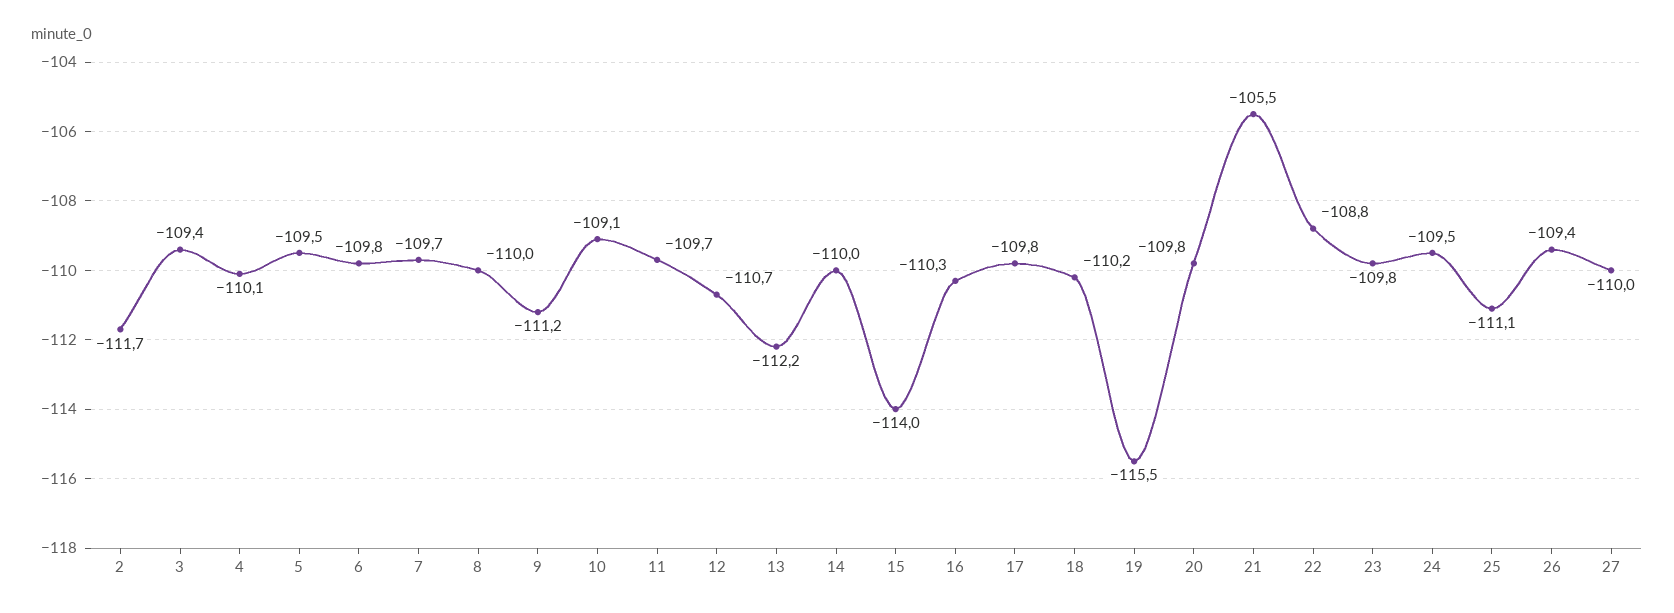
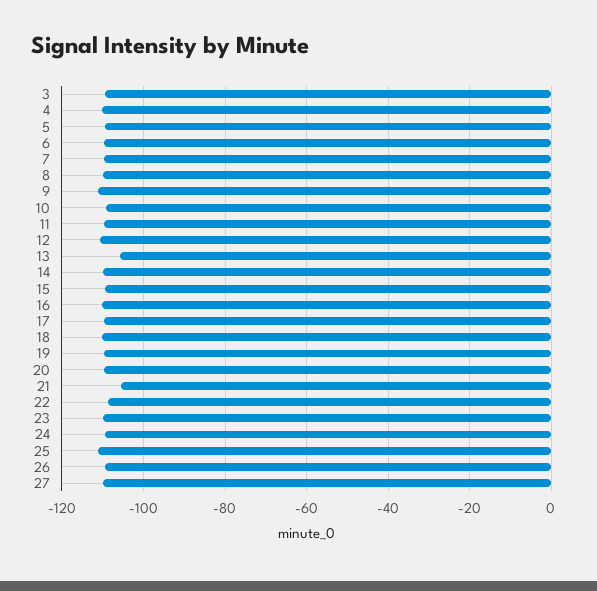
2: -111.7 -> none
13: -112.2 -> -106
15: -114 -> -110
19: -115.5 -> -110

